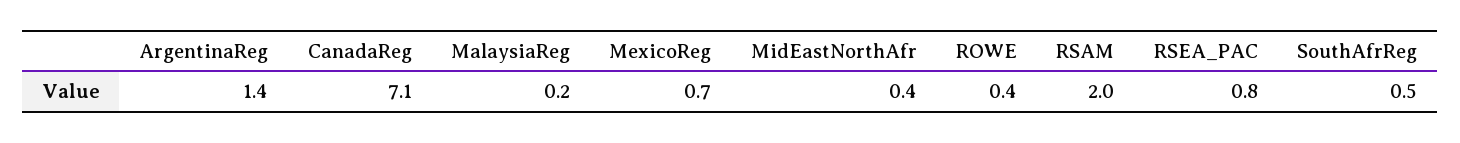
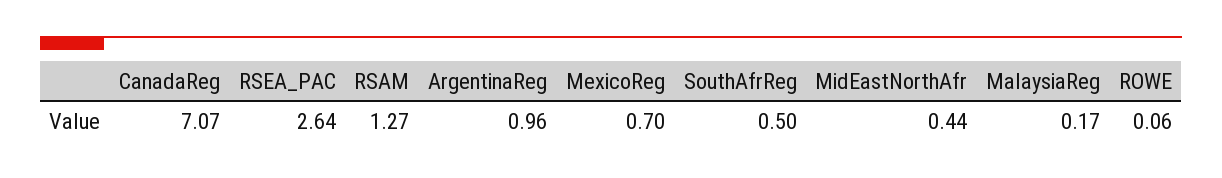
ArgentinaReg: 1.4 -> 0.96
ROWE: 0.4 -> 0.06
RSAM: 2 -> 1.27
RSEA_PAC: 0.8 -> 2.64

